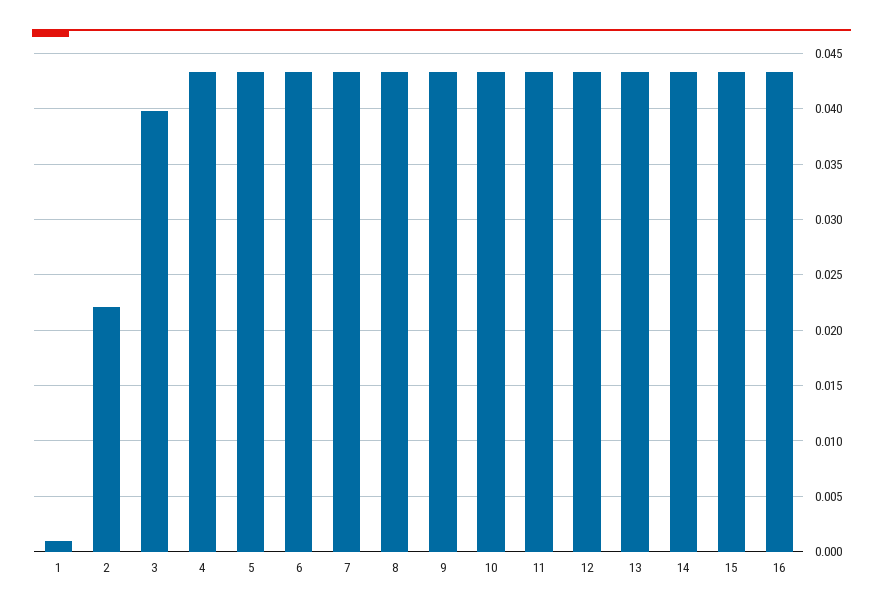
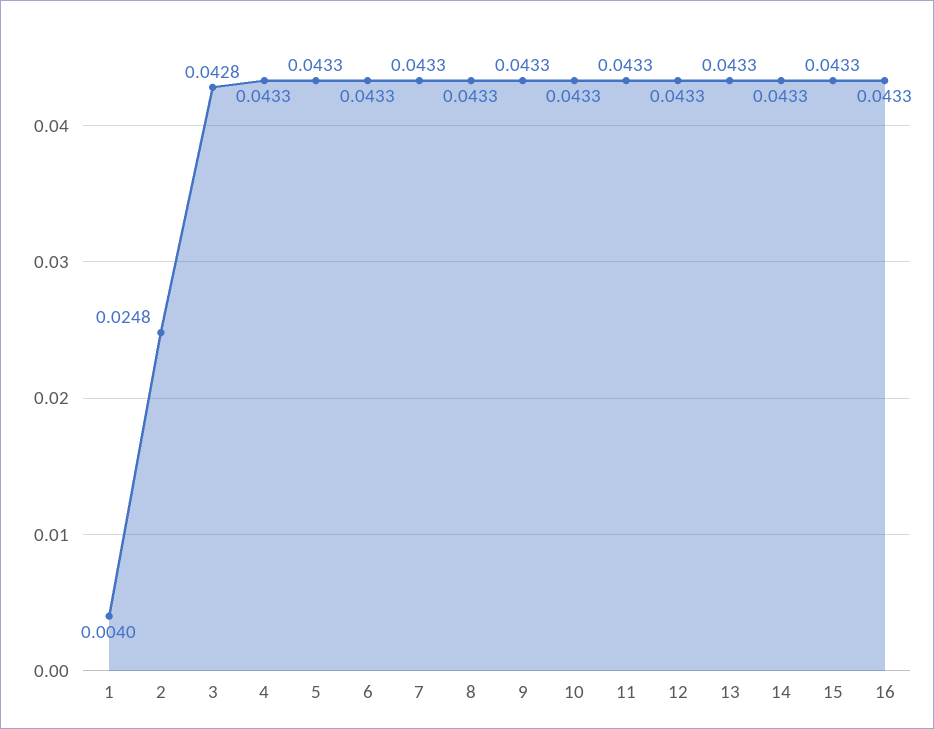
1: 0.001 -> 0.004
2: 0.022 -> 0.0248
3: 0.04 -> 0.0428

